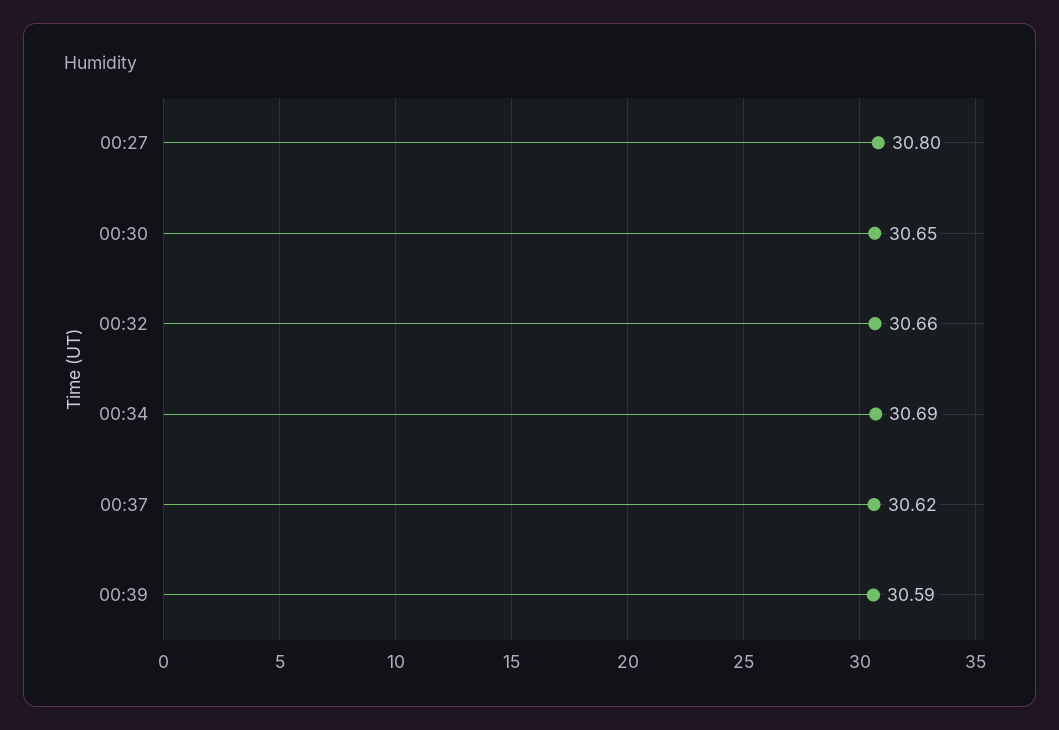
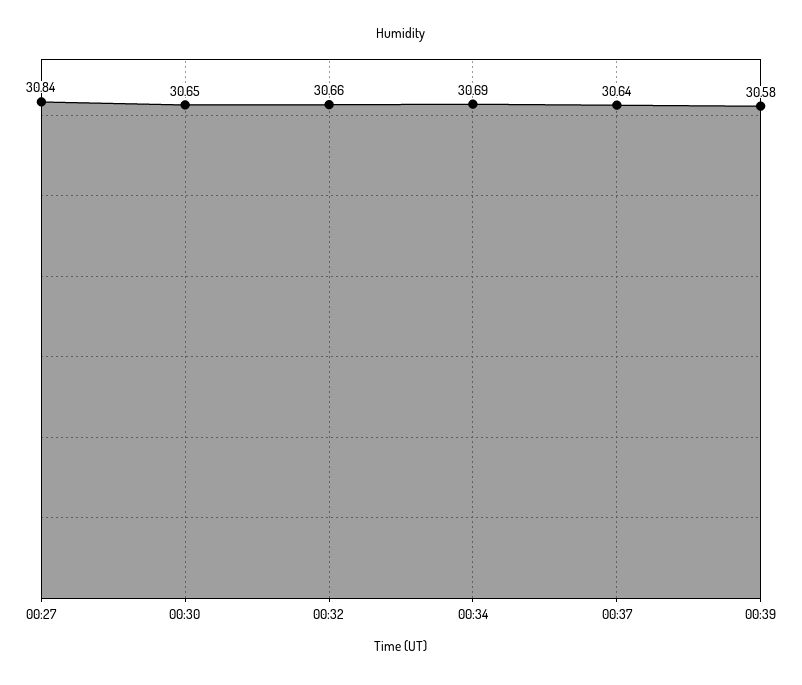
00:27: 30.8 -> 30.84
00:37: 30.62 -> 30.64
00:39: 30.59 -> 30.58

